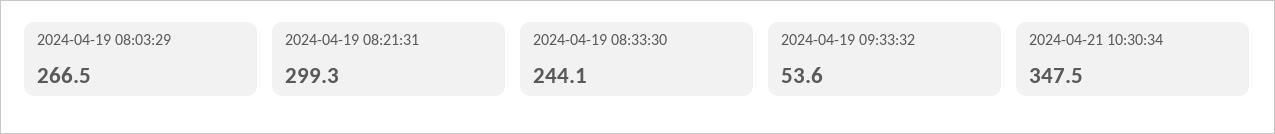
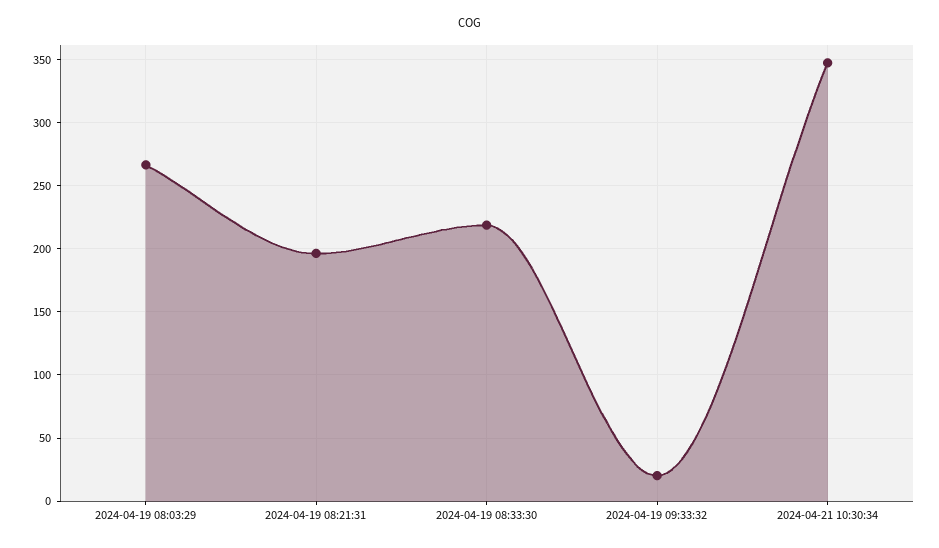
2024-04-19 08:21:31: 299.3 -> 195
2024-04-19 08:33:30: 244.1 -> 220
2024-04-19 09:33:32: 53.6 -> 20

